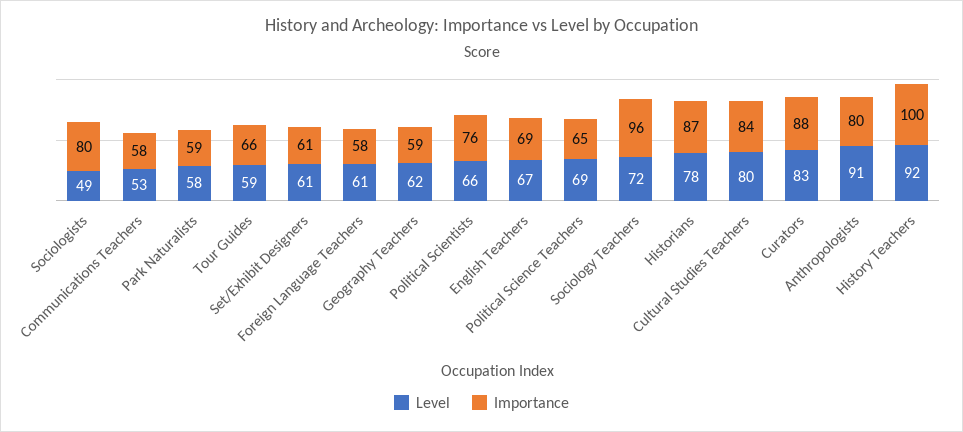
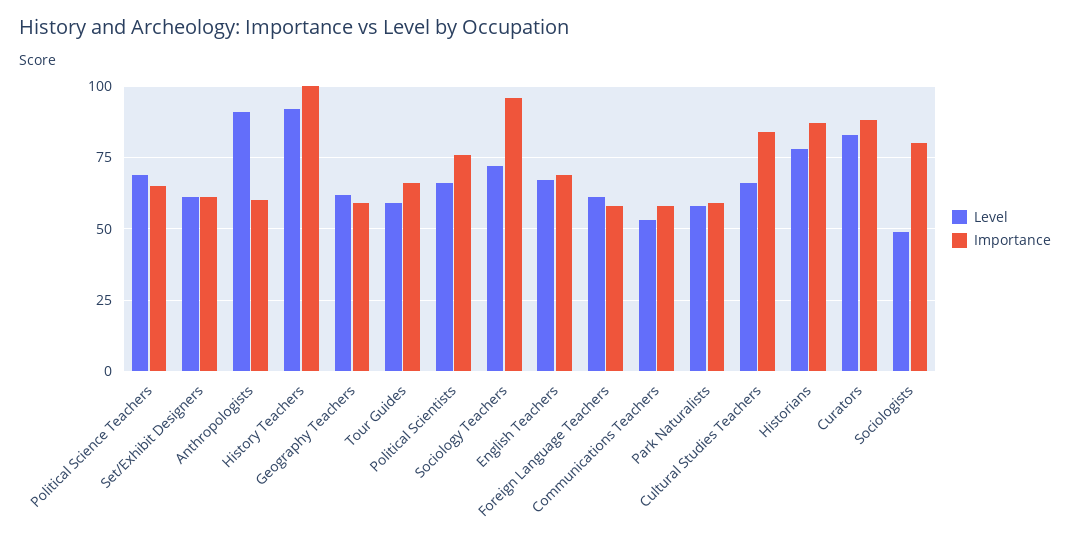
Level, Cultural Studies Teachers: 80 -> 65
Importance, Anthropologists: 80 -> 60

